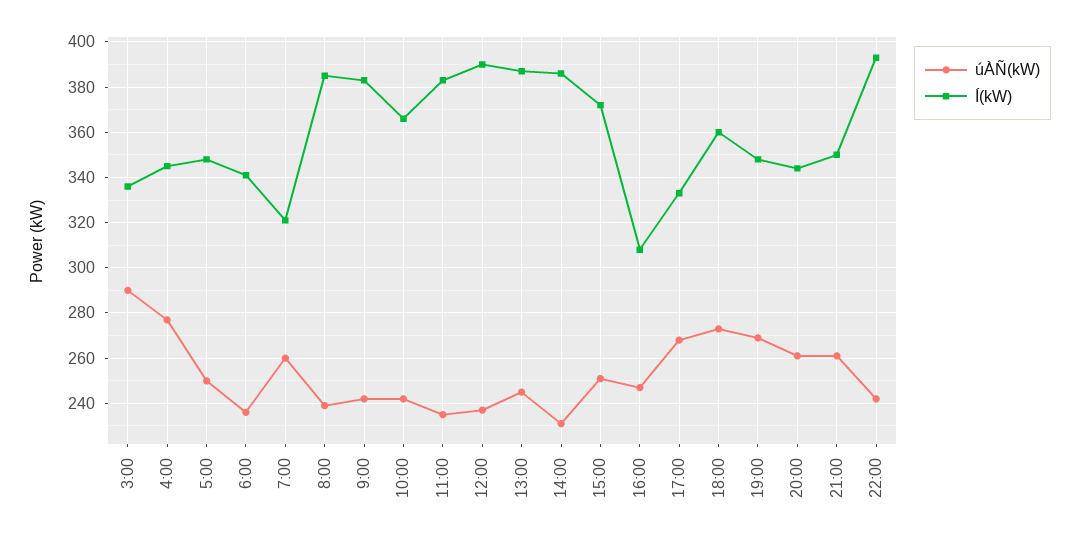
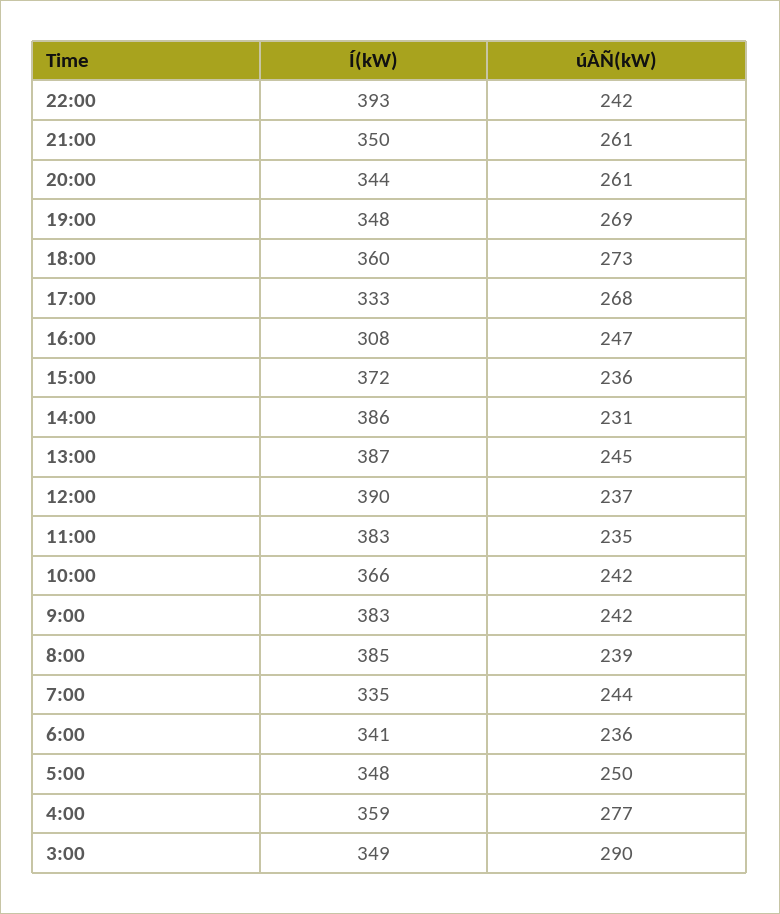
Í(kW), 3:00: 335 -> 349
Í(kW), 4:00: 345 -> 359
úÀÑ(kW), 7:00: 260 -> 244
Í(kW), 7:00: 320 -> 335
úÀÑ(kW), 15:00: 250 -> 236

